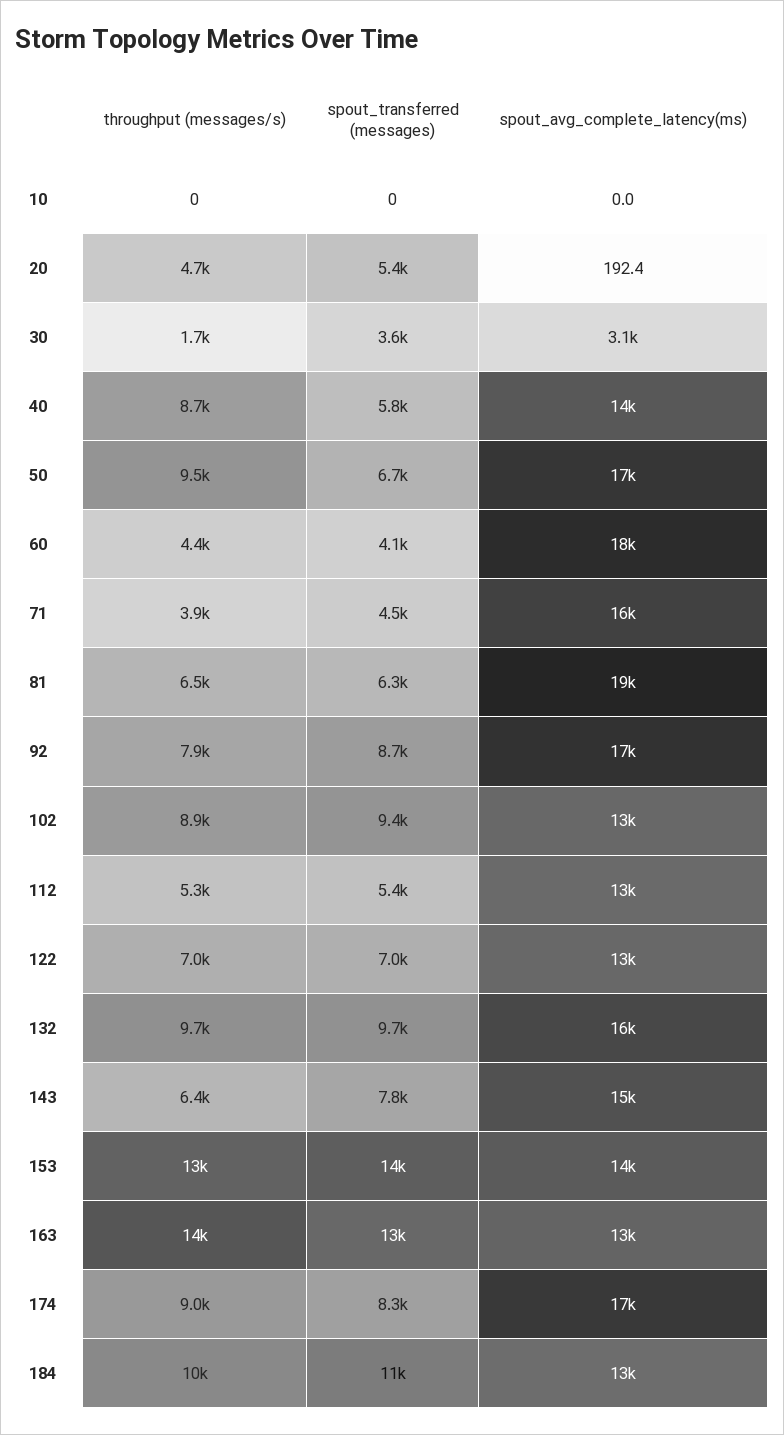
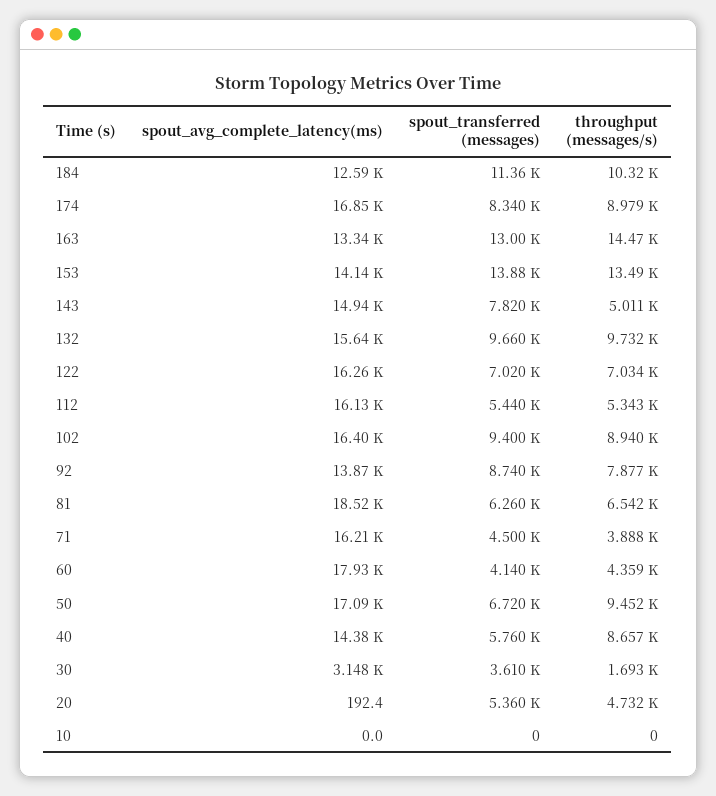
spout_avg_complete_latency(ms), 92: 17000 -> 13870
spout_avg_complete_latency(ms), 102: 13000 -> 16400
spout_avg_complete_latency(ms), 112: 13000 -> 16130
spout_avg_complete_latency(ms), 122: 13000 -> 16260
throughput (messages/s), 143: 6400 -> 5011

